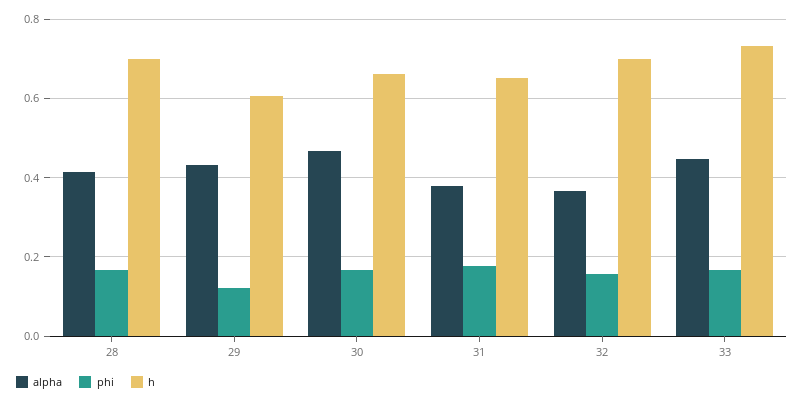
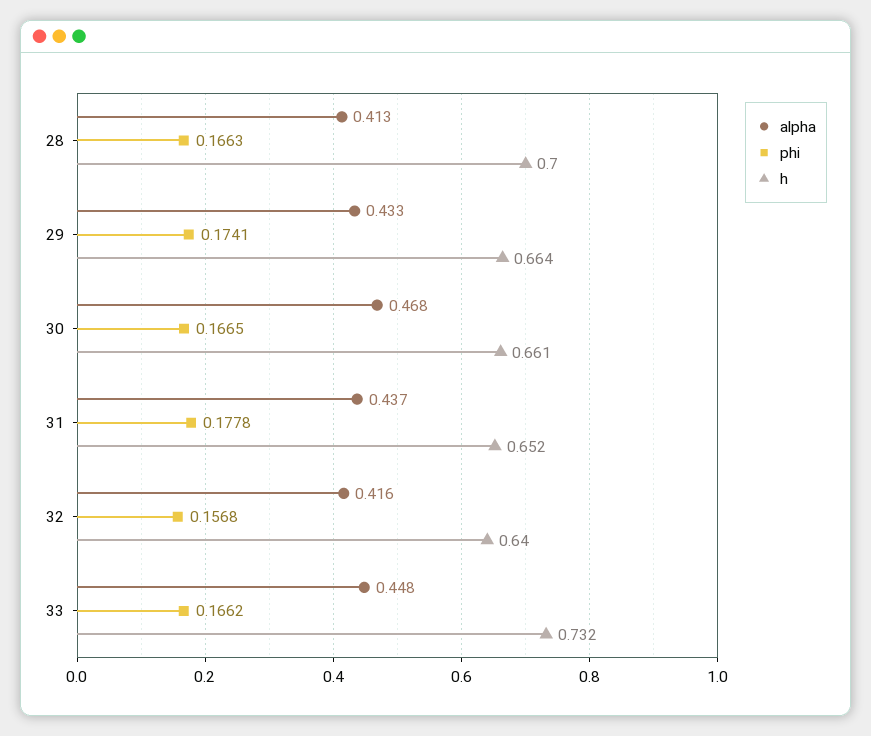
phi, 29: 0.12 -> 0.1741
h, 29: 0.6 -> 0.664
alpha, 31: 0.38 -> 0.437
alpha, 32: 0.36 -> 0.416
h, 32: 0.7 -> 0.64

